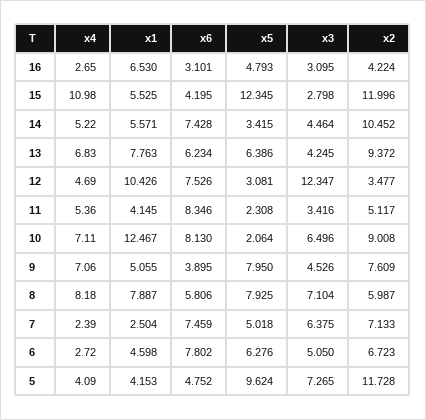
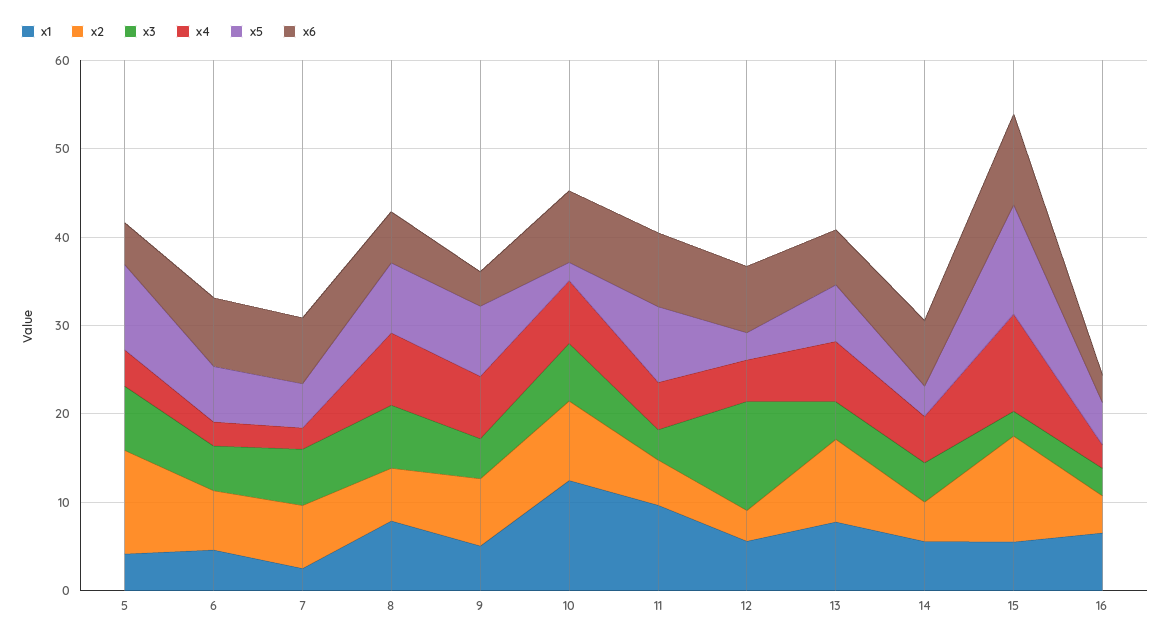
x6, 15: 4.195 -> 10
x2, 14: 10.452 -> 4
x1, 12: 10.426 -> 6
x1, 11: 4.145 -> 10
x5, 11: 2.308 -> 8

